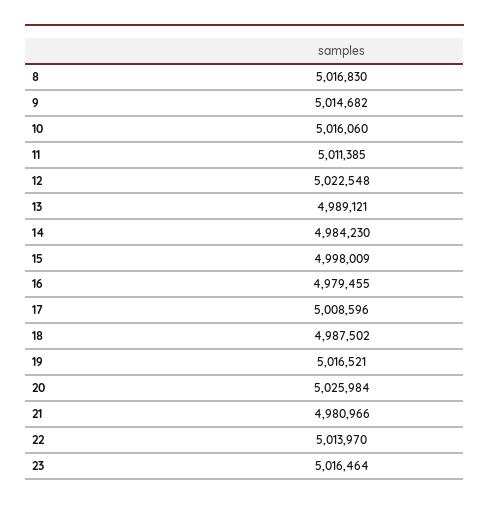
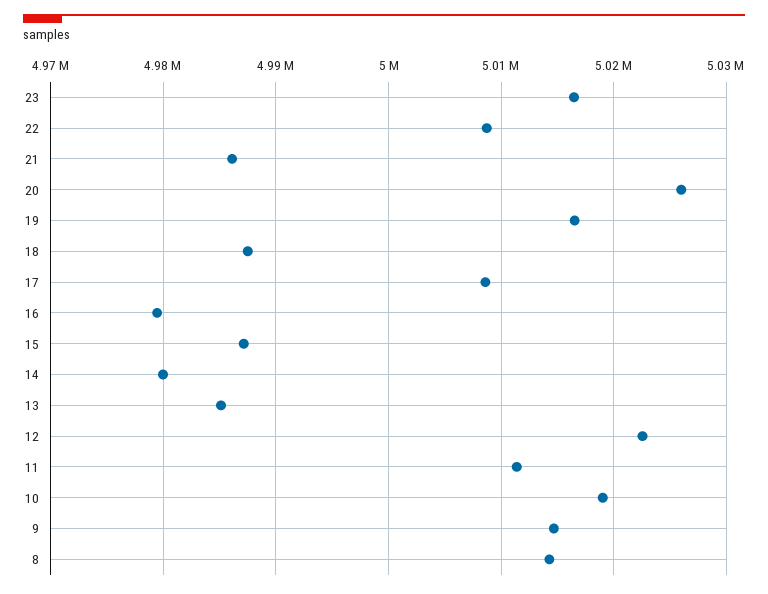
8: 5016830 -> 5014000
10: 5016060 -> 5019000
13: 4989121 -> 4985000
14: 4984230 -> 4980000
15: 4998009 -> 4987000
21: 4980966 -> 4986000
22: 5013970 -> 5009000

